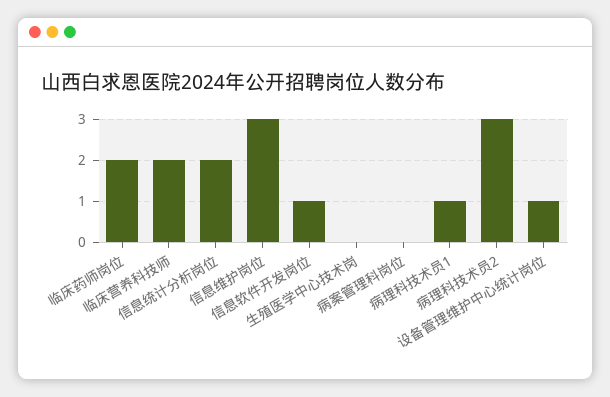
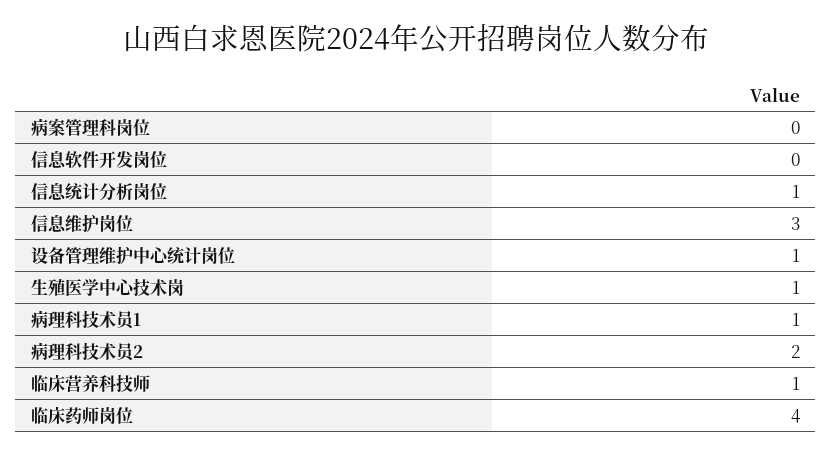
临床药师岗位: 2 -> 4
临床营养科技师: 2 -> 1
信息统计分析岗位: 2 -> 1
信息软件开发岗位: 1 -> 0
生殖医学中心技术岗: 0 -> 1
病理科技术员2: 3 -> 2

